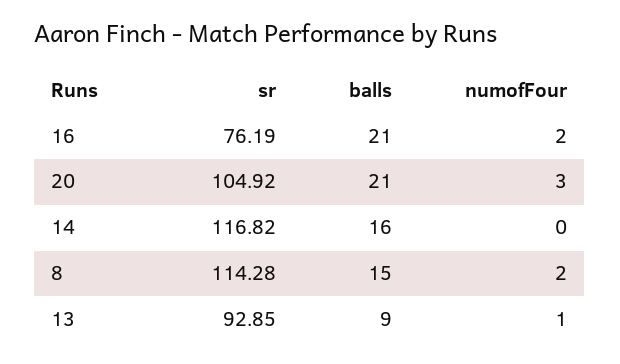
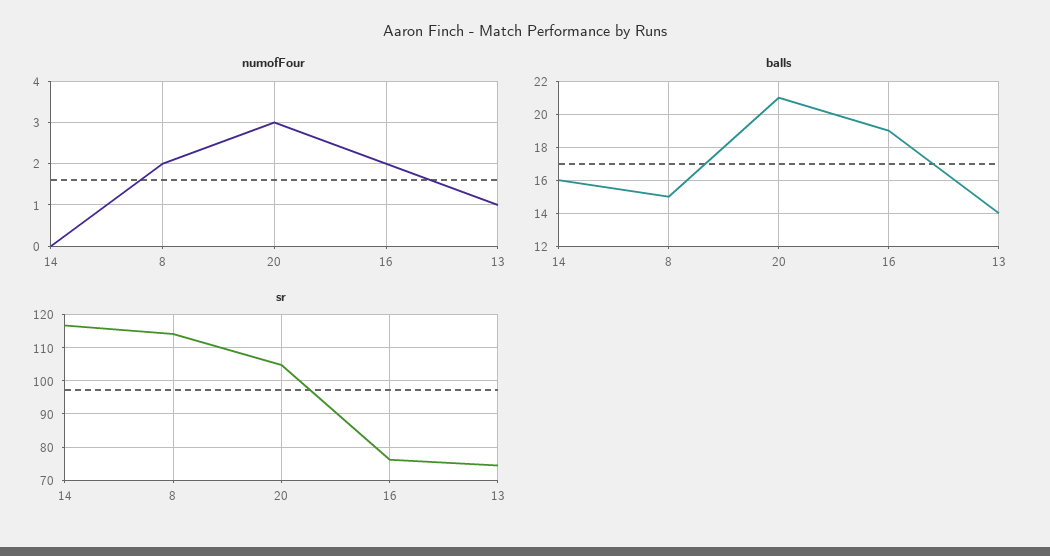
balls, 16: 21 -> 19
sr, 13: 92.85 -> 74
balls, 13: 9 -> 14

